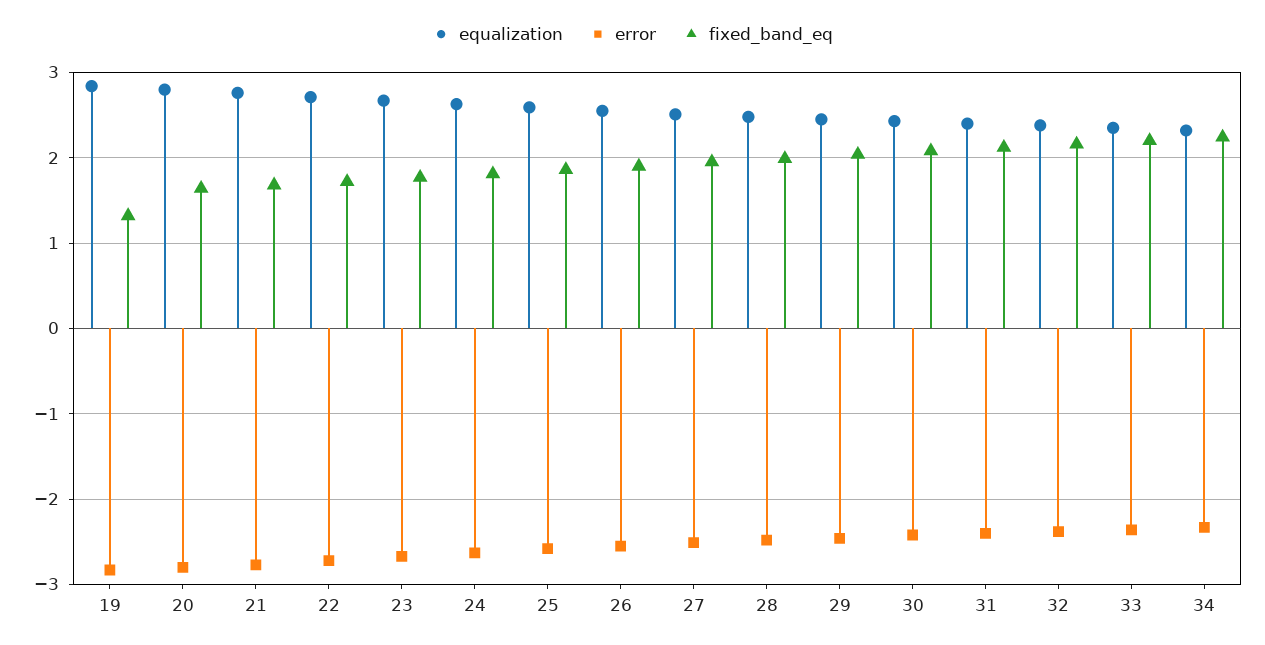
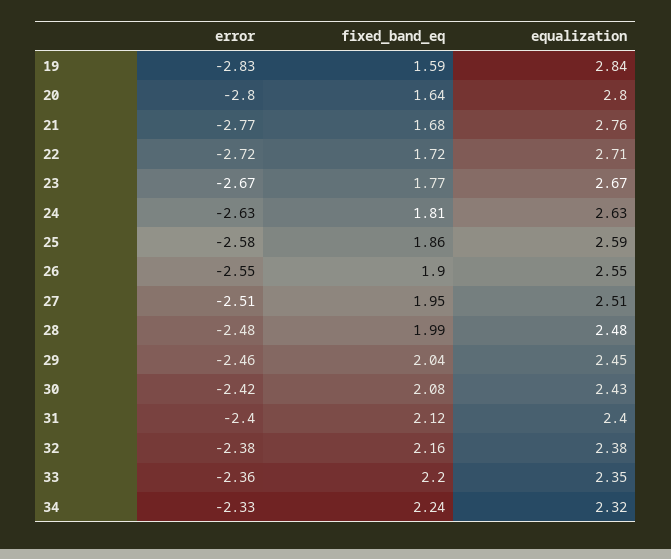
fixed_band_eq, 19: 1.3 -> 1.59

